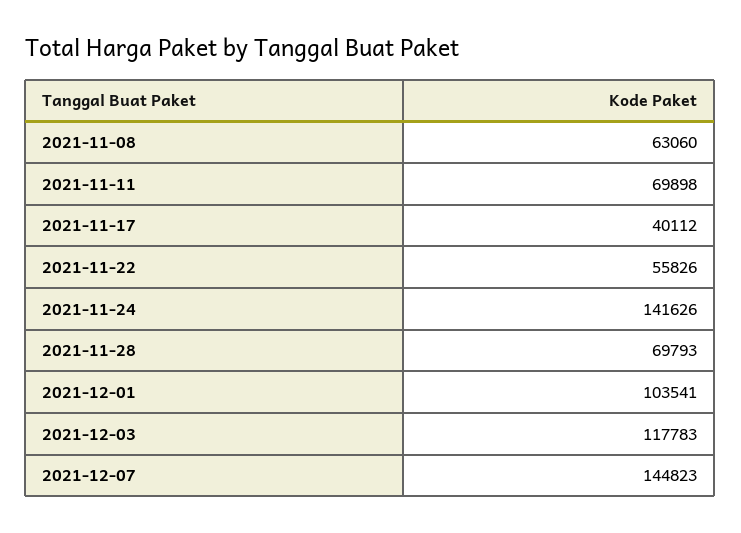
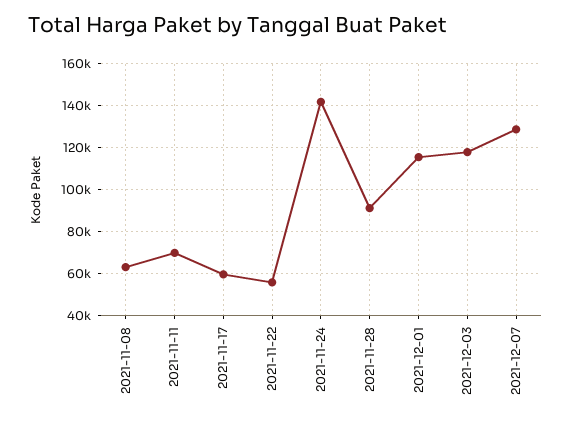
2021-11-17: 40112 -> 60000
2021-11-28: 69793 -> 90000
2021-12-01: 103541 -> 115000
2021-12-07: 144823 -> 130000

